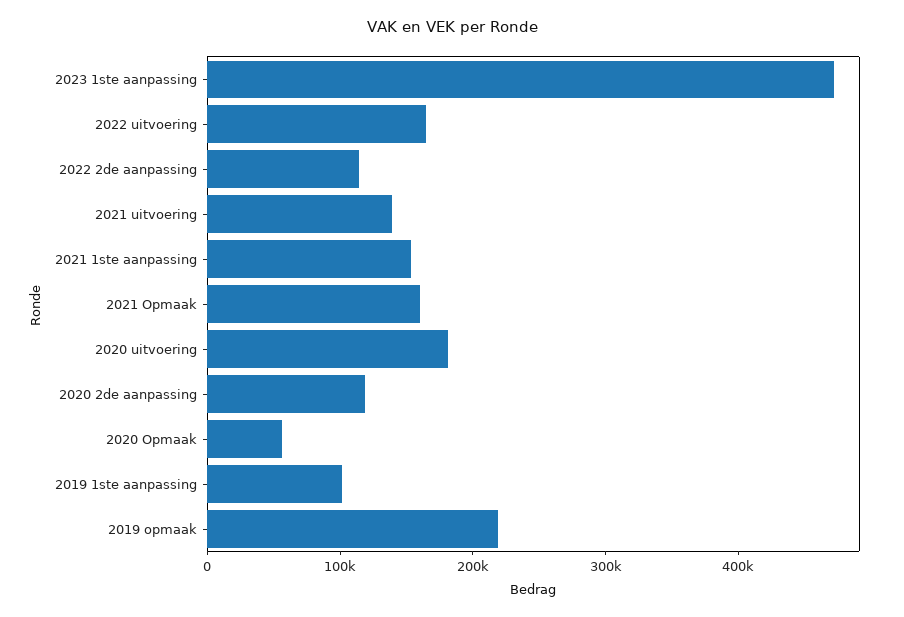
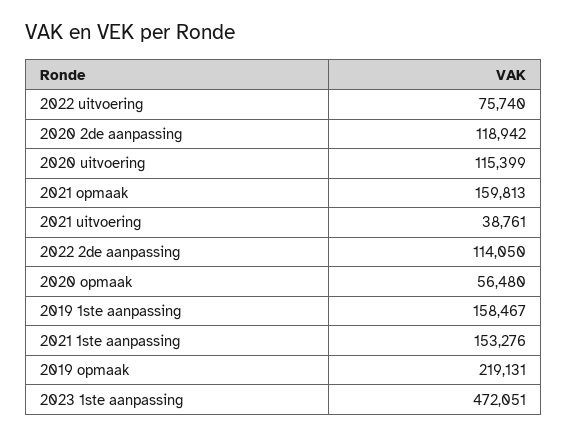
2022 uitvoering: 160000 -> 75740
2021 uitvoering: 140000 -> 38761
2020 uitvoering: 180000 -> 115399
2019 1ste aanpassing: 100000 -> 158467

